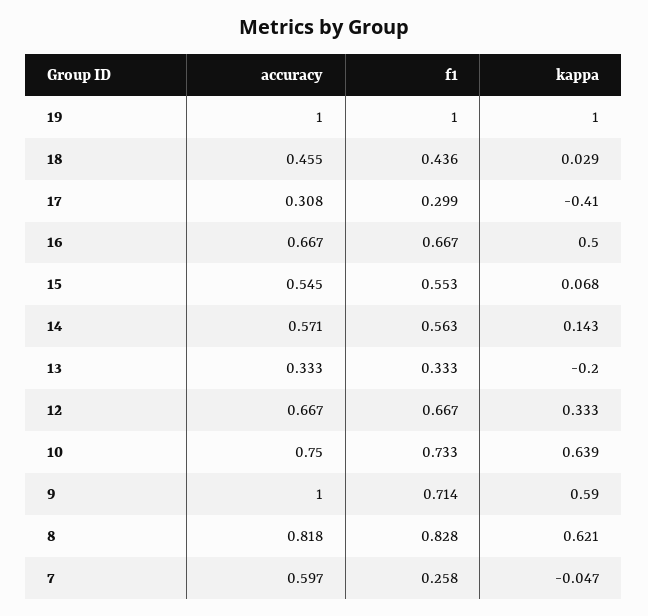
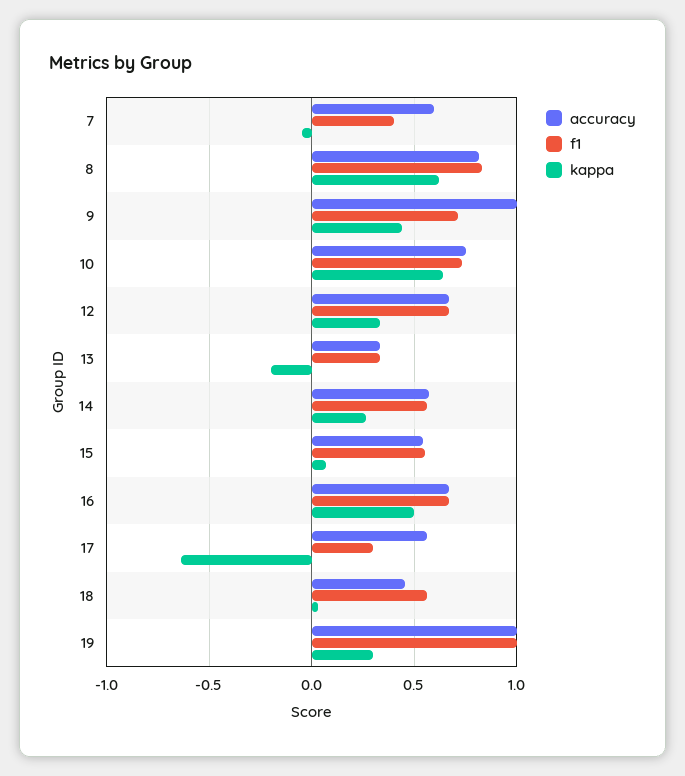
kappa, 19: 1 -> 0.3
f1, 18: 0.436 -> 0.55
accuracy, 17: 0.308 -> 0.55
kappa, 17: -0.41 -> -0.65
kappa, 14: 0.143 -> 0.25
kappa, 9: 0.59 -> 0.45
f1, 7: 0.258 -> 0.4

